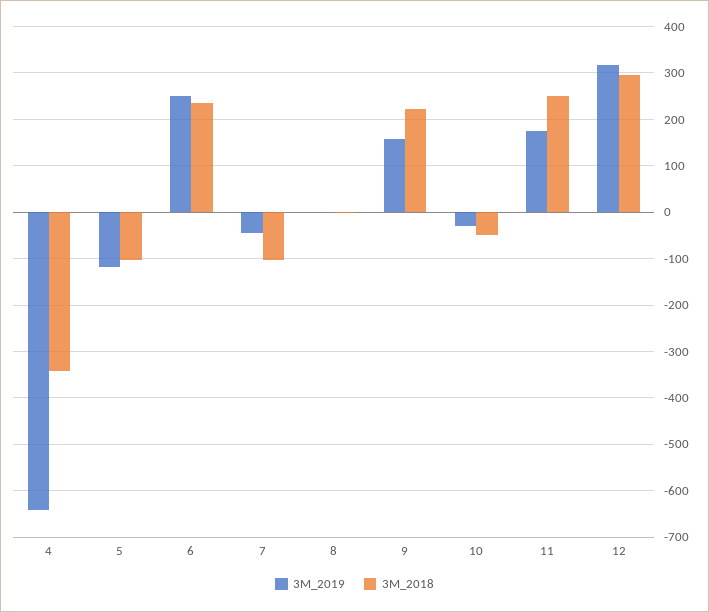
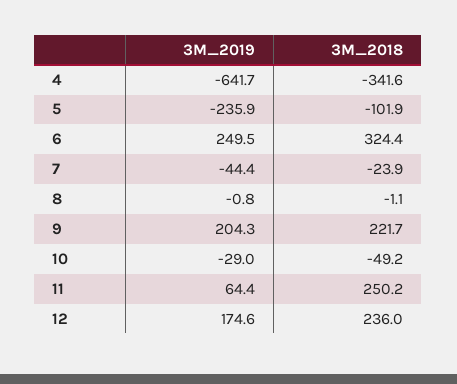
3M_2019, 5: -120 -> -235.9
3M_2018, 6: 240 -> 324.4
3M_2018, 7: -100 -> -23.9
3M_2019, 9: 160 -> 204.3
3M_2019, 11: 180 -> 64.4
3M_2019, 12: 320 -> 174.6
3M_2018, 12: 300 -> 236

